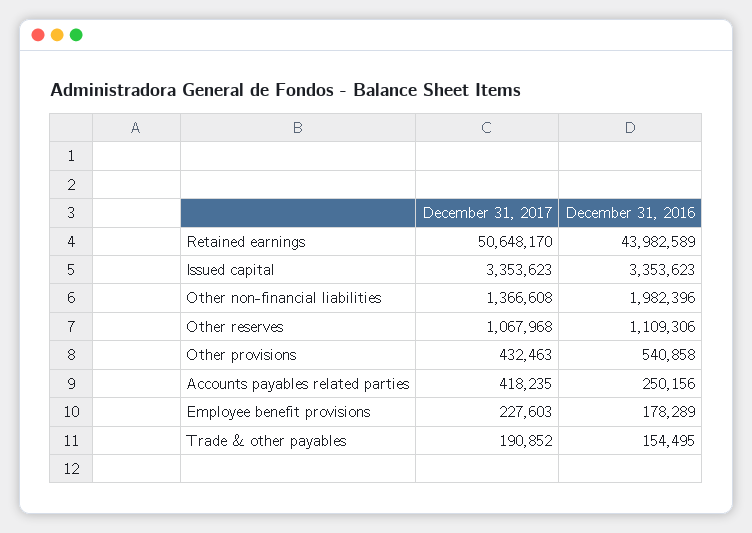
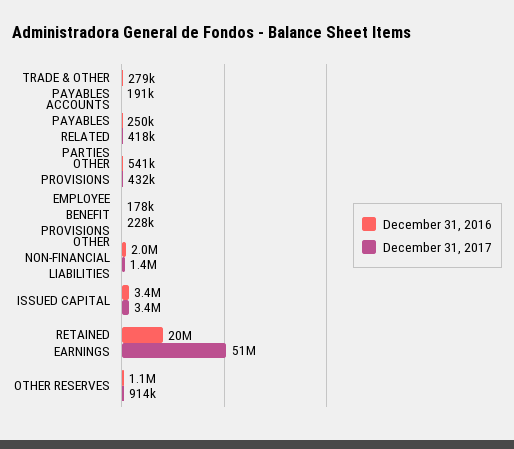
December 31, 2016, Retained earnings: 43982589 -> 20000000
December 31, 2017, Other reserves: 1067968 -> 914000
December 31, 2016, Trade & other payables: 154495 -> 279000

